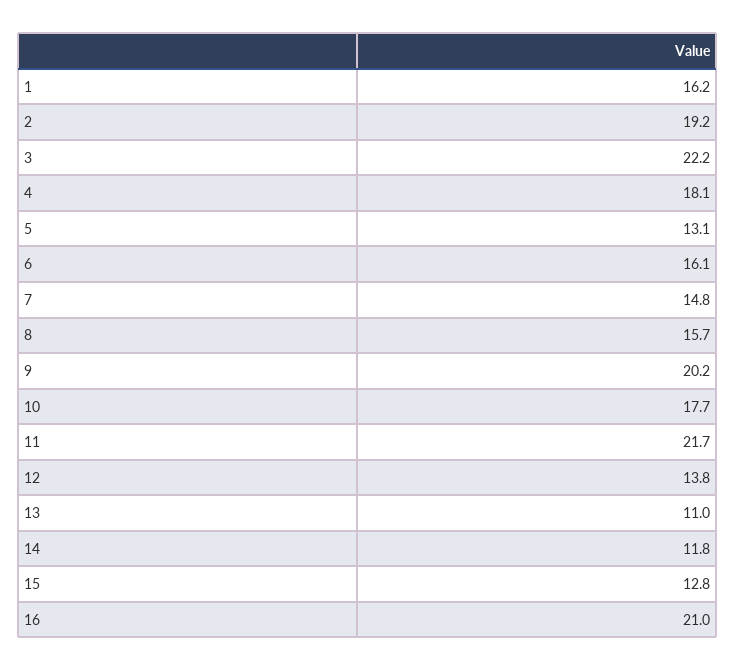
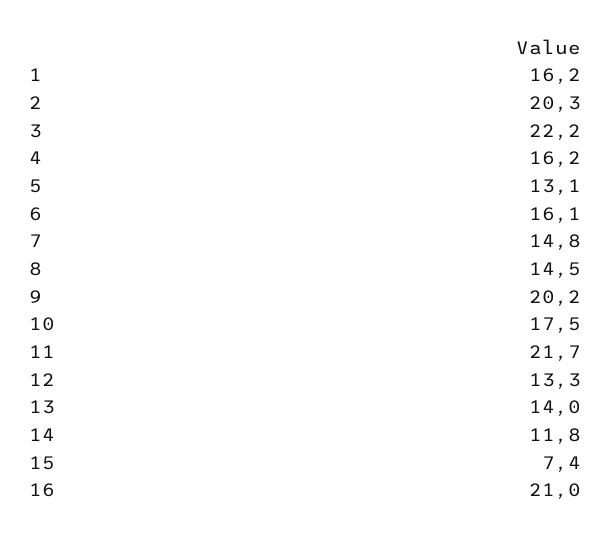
2: 19.2 -> 20.3
4: 18.1 -> 16.2
8: 15.7 -> 14.5
10: 17.7 -> 17.5
12: 13.8 -> 13.3
13: 11 -> 14
15: 12.8 -> 7.4

